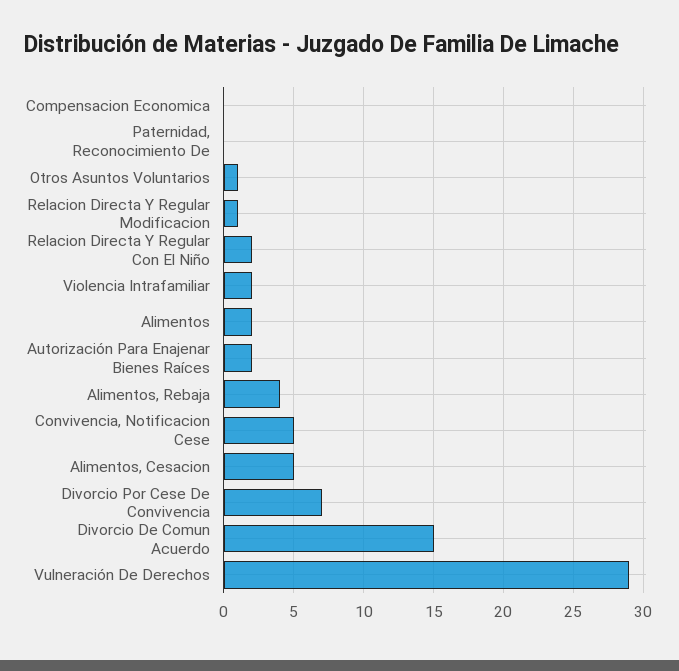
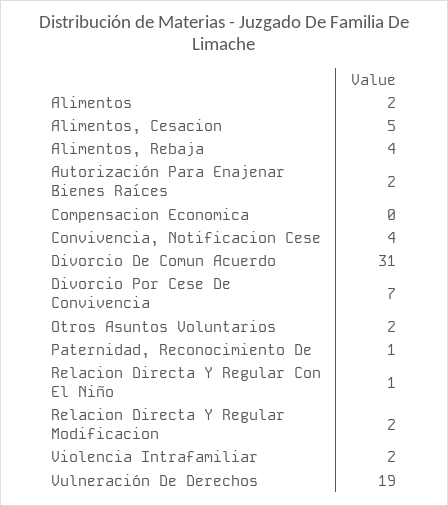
Paternidad, Reconocimiento De: 0 -> 1
Otros Asuntos Voluntarios: 1 -> 2
Relacion Directa Y Regular Modificacion: 1 -> 2
Relacion Directa Y Regular Con El Niño: 2 -> 1
Convivencia, Notificacion Cese: 5 -> 4
Divorcio De Comun Acuerdo: 15 -> 31
Vulneración De Derechos: 29 -> 19

